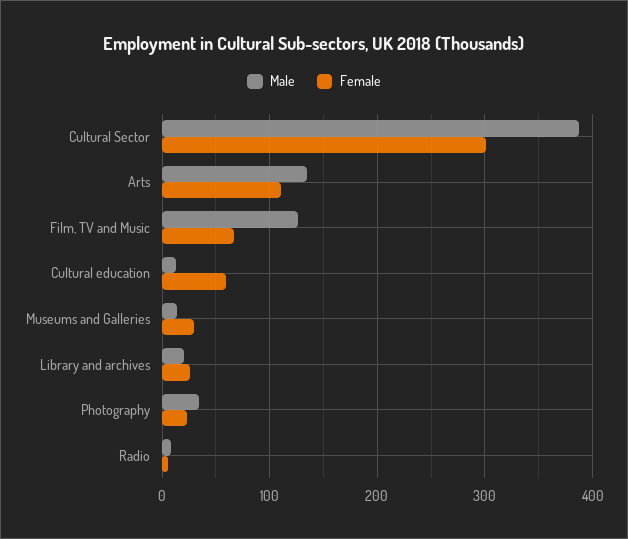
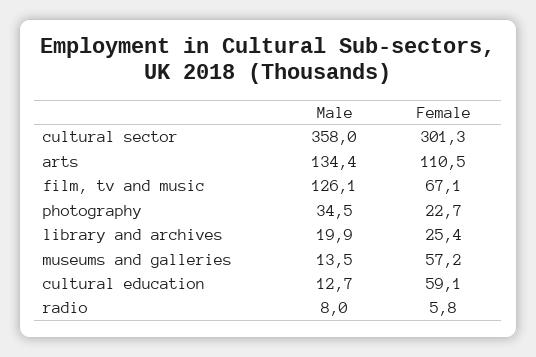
Male, Cultural Sector: 390 -> 358
Female, Museums and Galleries: 30 -> 57.2

